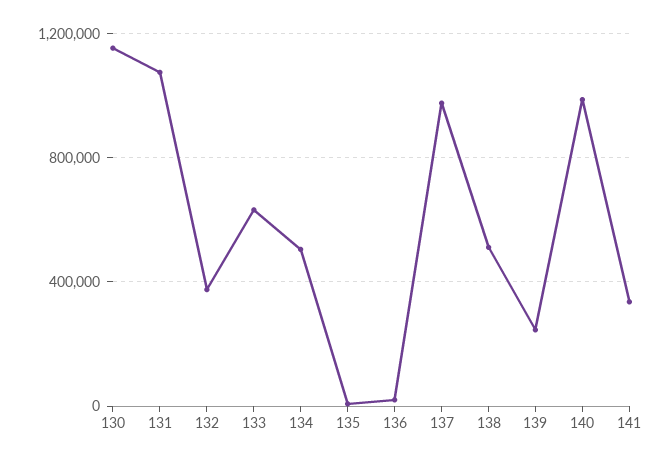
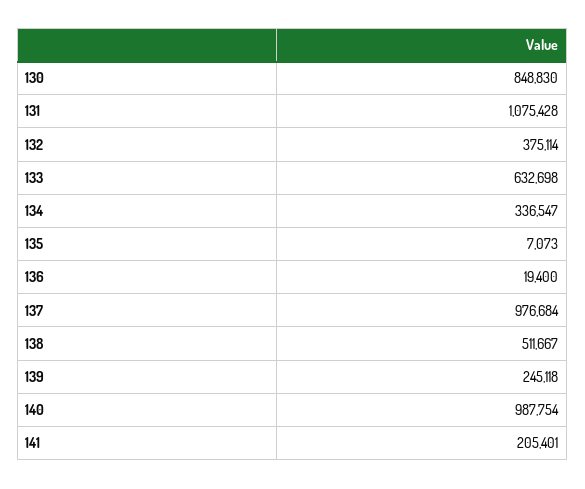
130: 1150000 -> 848830
134: 500000 -> 336547
141: 350000 -> 205401

